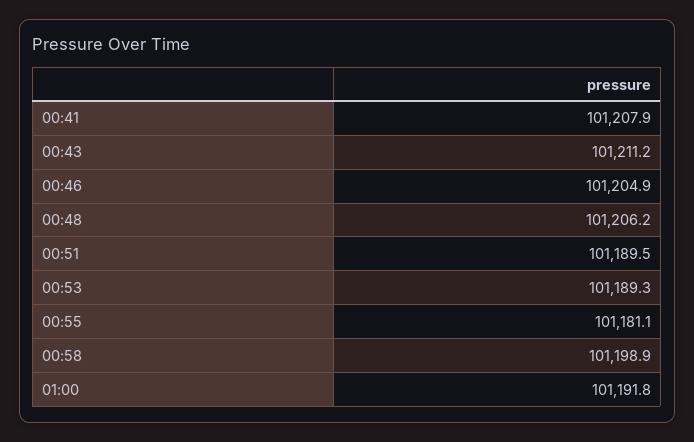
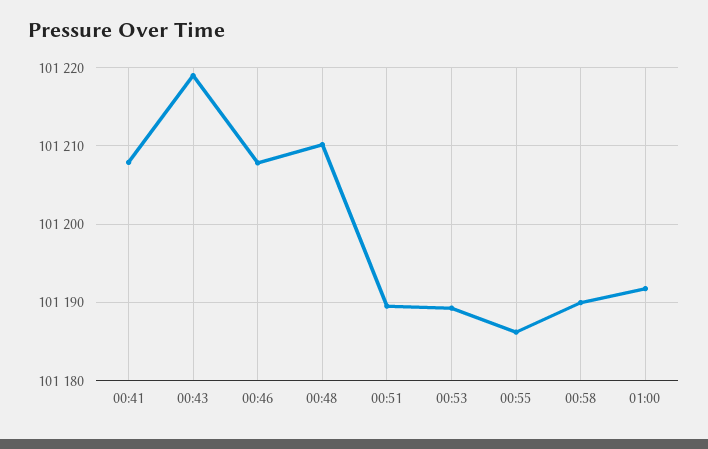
00:43: 101211.2 -> 101219
00:46: 101204.9 -> 101208
00:48: 101206.2 -> 101210
00:55: 101181.1 -> 101186
00:58: 101198.9 -> 101190

